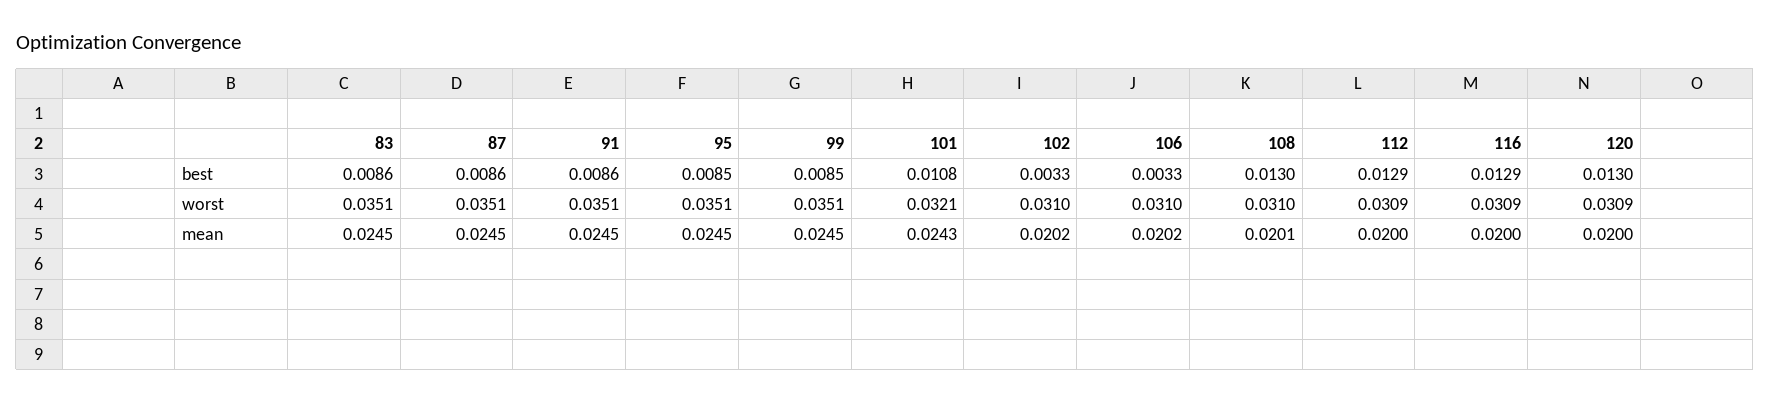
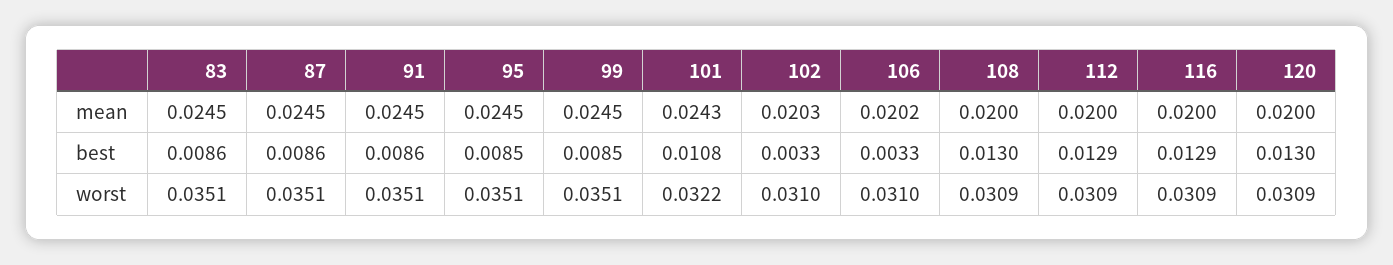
101, worst: 0.0321 -> 0.0322
108, worst: 0.031 -> 0.0309
102, mean: 0.0202 -> 0.0203
108, mean: 0.0201 -> 0.02

